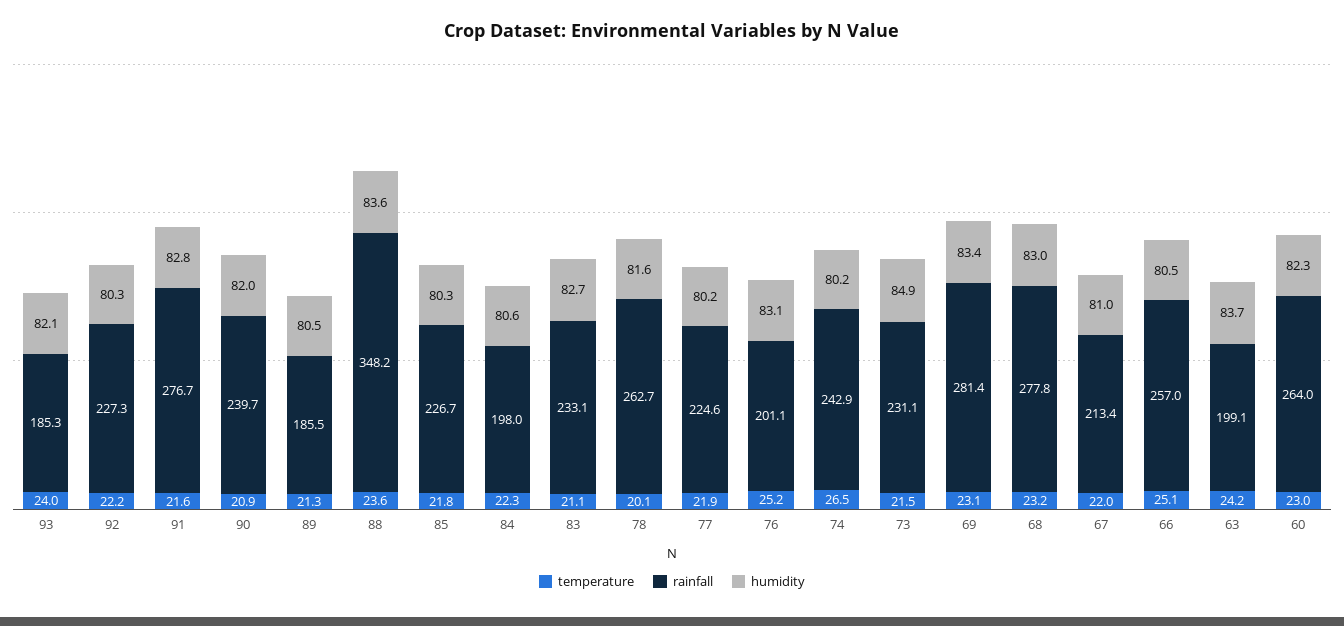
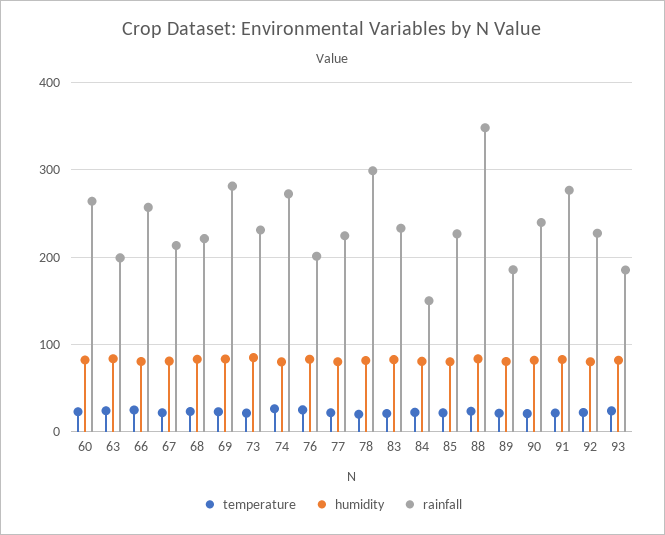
rainfall, 84: 198 -> 150
rainfall, 78: 262.7 -> 300
rainfall, 74: 242.9 -> 270
rainfall, 68: 277.8 -> 220

